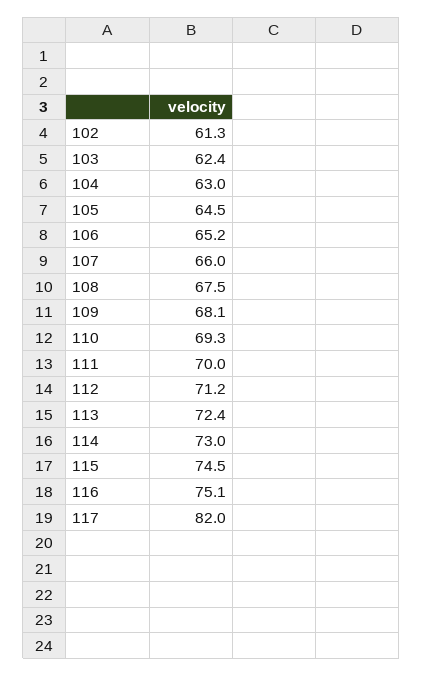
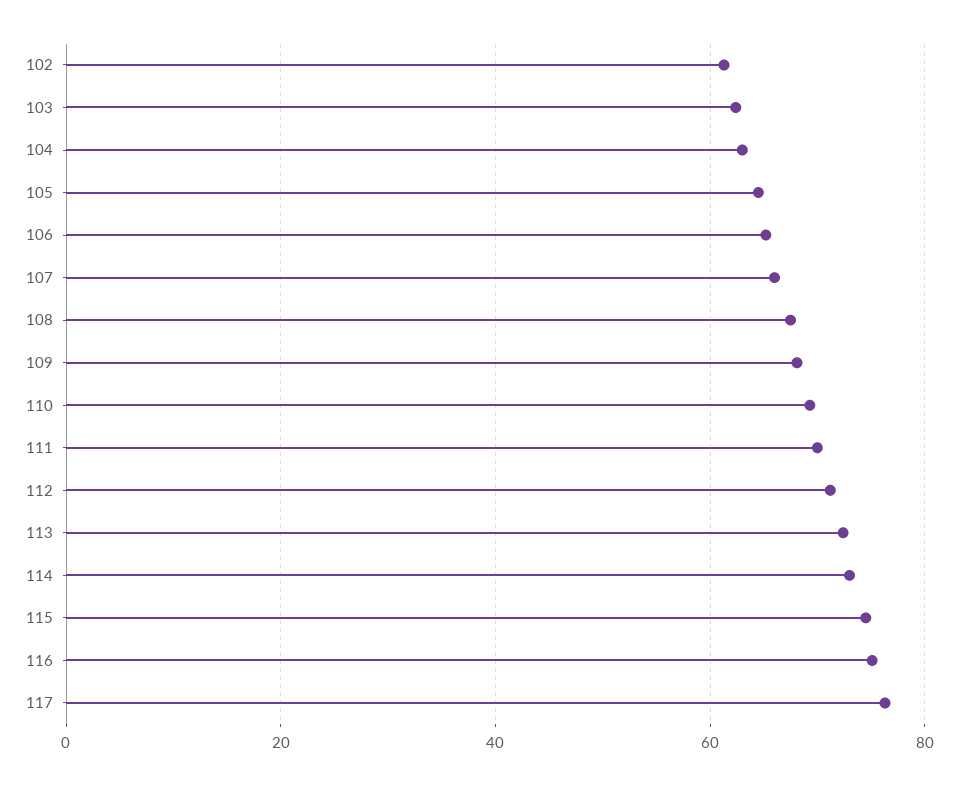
117: 82 -> 76

